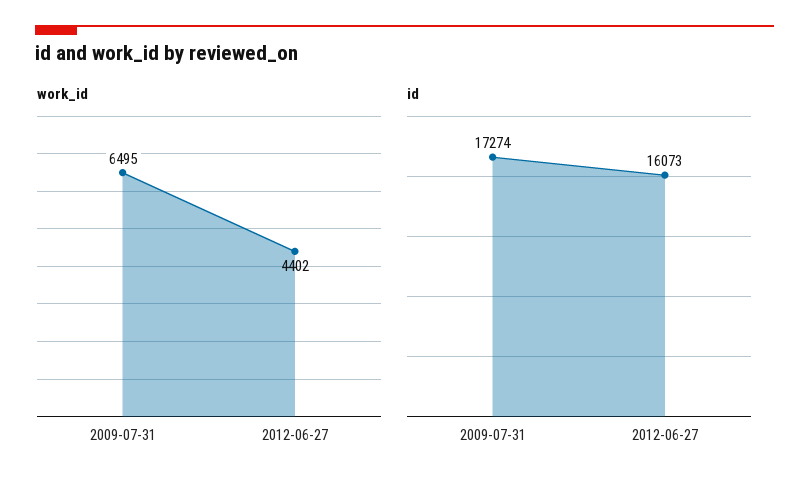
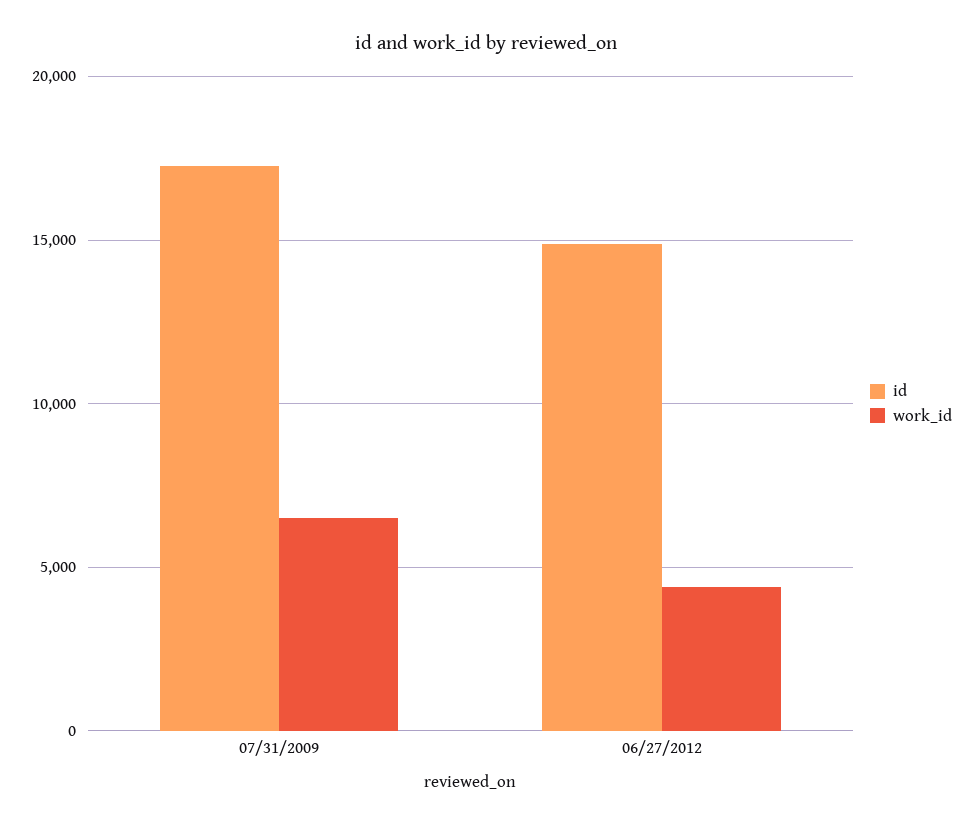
id, 2012-06-27: 16073 -> 15000

